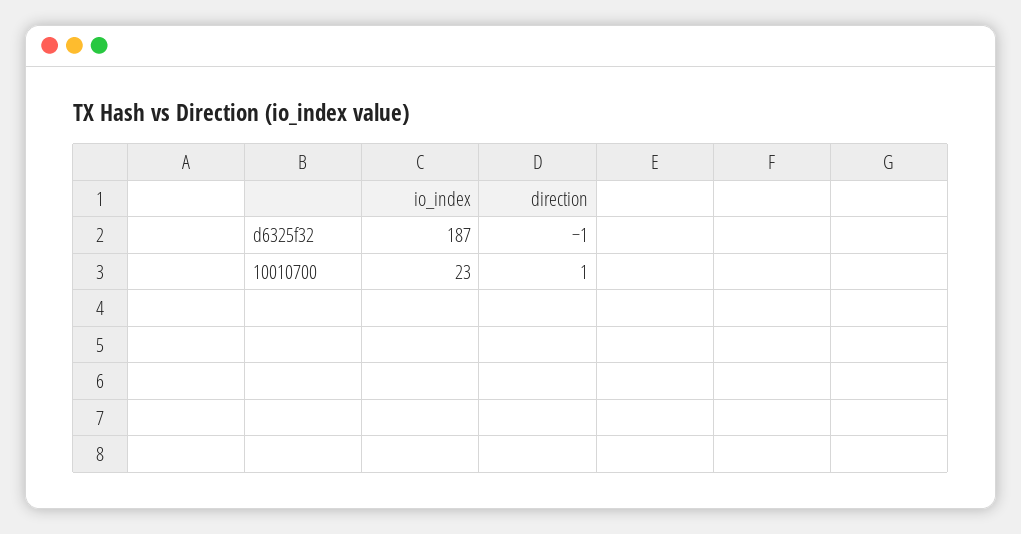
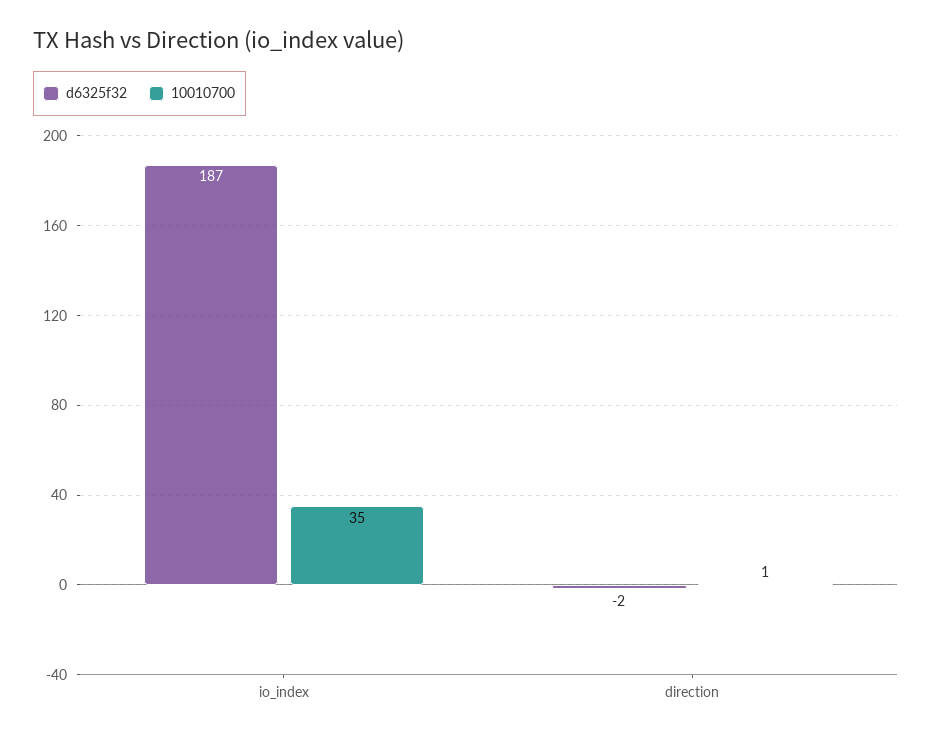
d6325f32, direction: -1 -> -2
10010700, io_index: 23 -> 35

